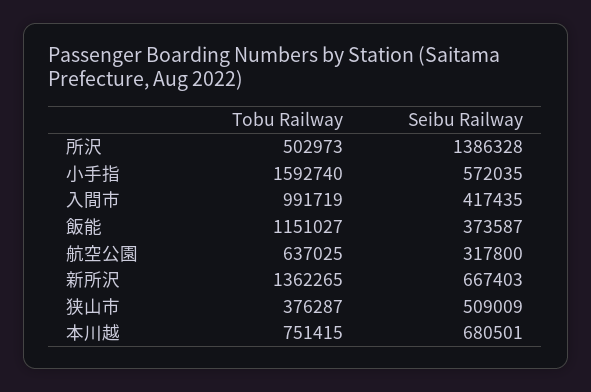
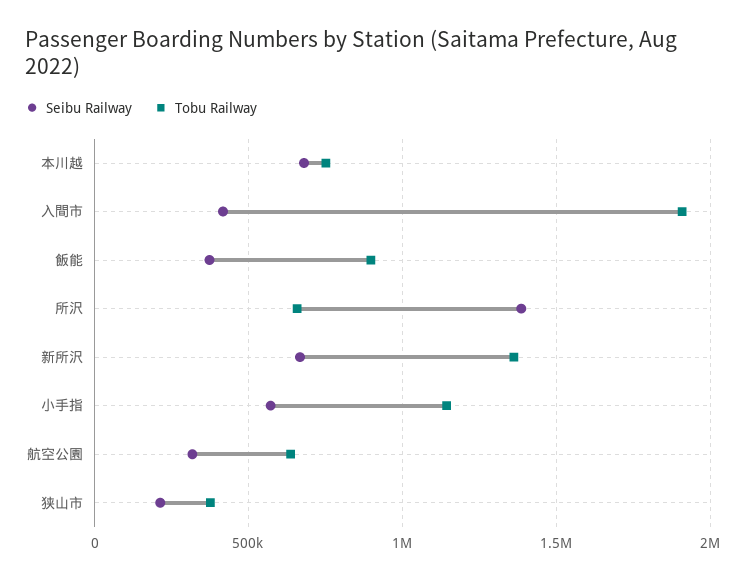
Tobu Railway, 所沢: 502973 -> 650000
Tobu Railway, 小手指: 1592740 -> 1150000
Tobu Railway, 入間市: 991719 -> 1900000
Tobu Railway, 飯能: 1151027 -> 900000
Seibu Railway, 狭山市: 509009 -> 200000

